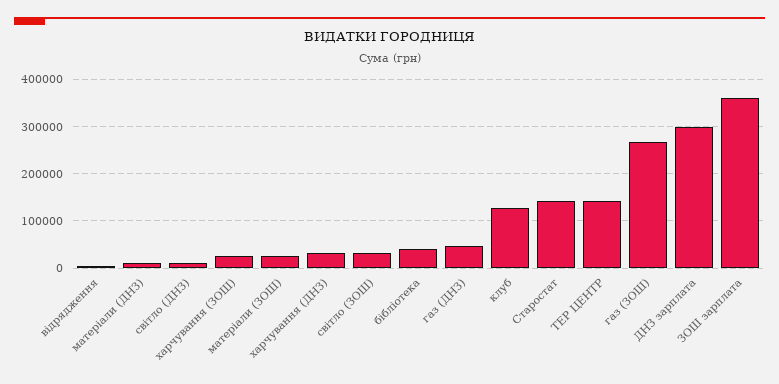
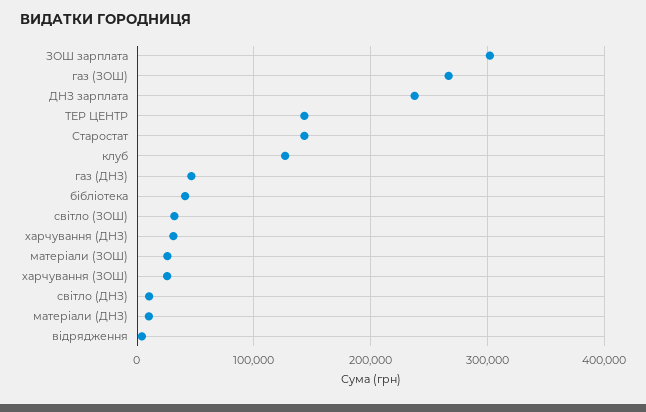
ДНЗ зарплата: 300000 -> 240000
ЗОШ зарплата: 360000 -> 300000

